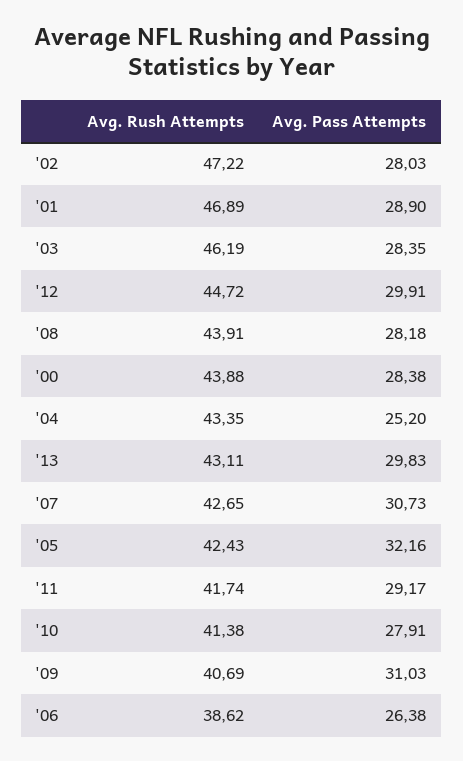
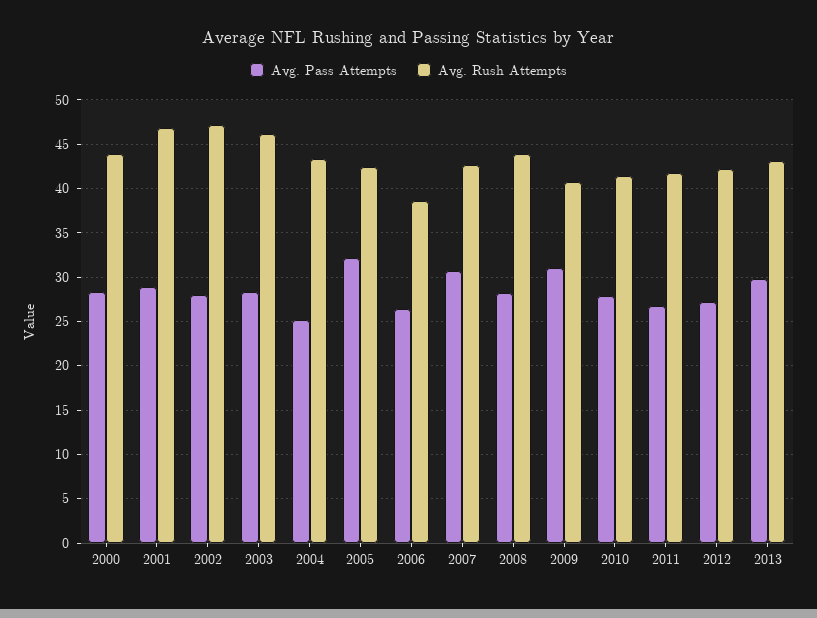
Avg. Rush Attempts, '12: 44.72 -> 42
Avg. Pass Attempts, '12: 29.91 -> 27
Avg. Pass Attempts, '11: 29.17 -> 27

